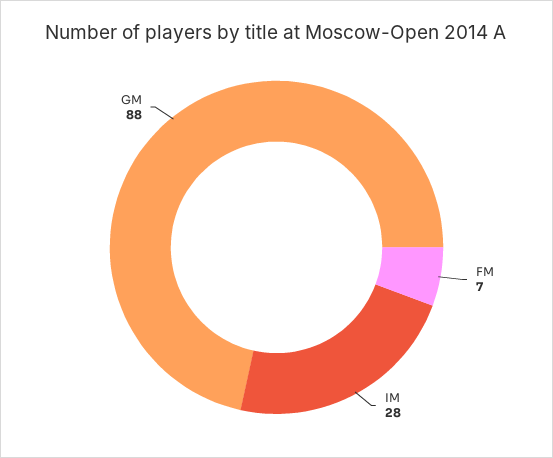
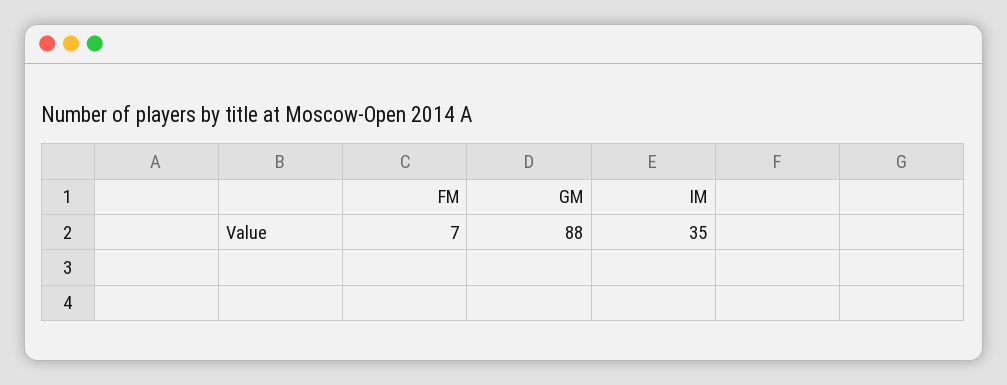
IM: 28 -> 35

